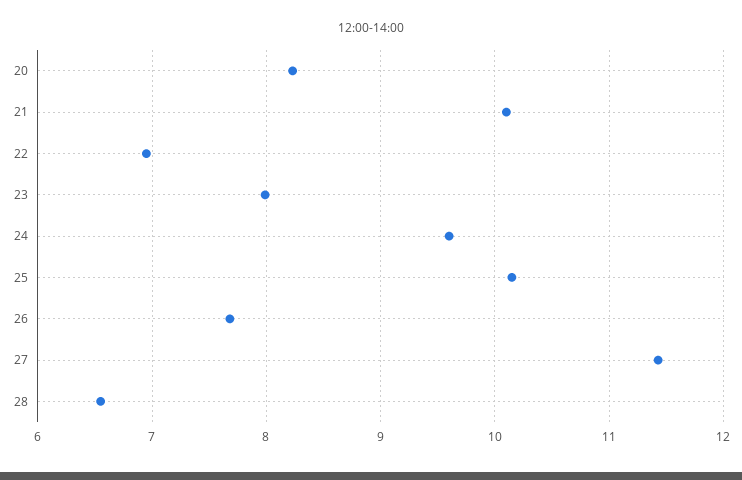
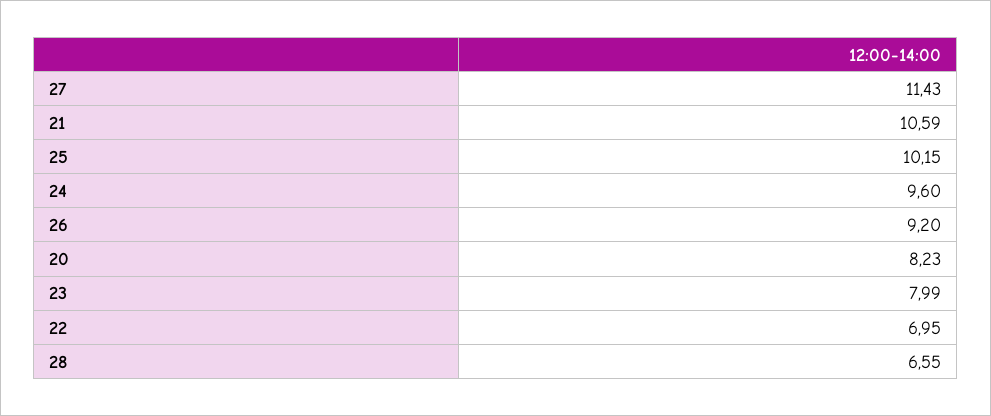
21: 10.1 -> 10.59
26: 7.7 -> 9.2

